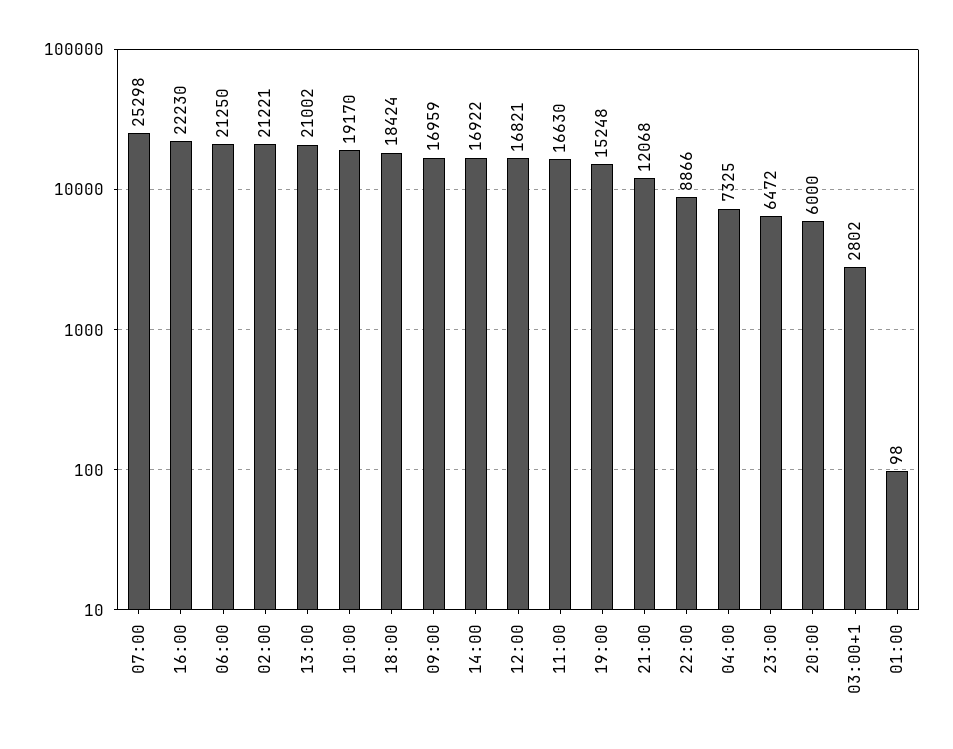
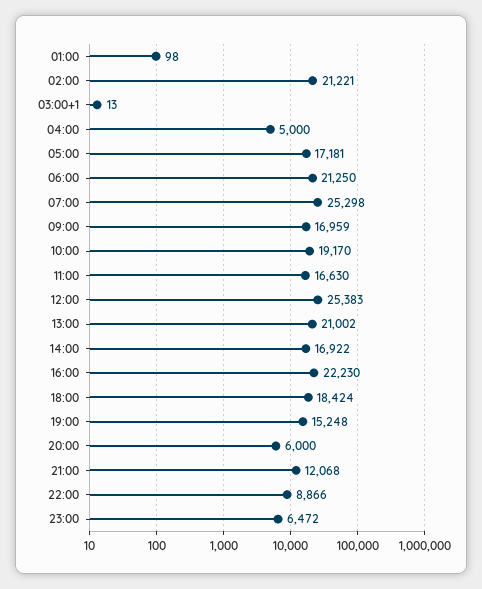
12:00: 16821 -> 25383
04:00: 7325 -> 5000
03:00+1: 2802 -> 13
05:00: none -> 17181

